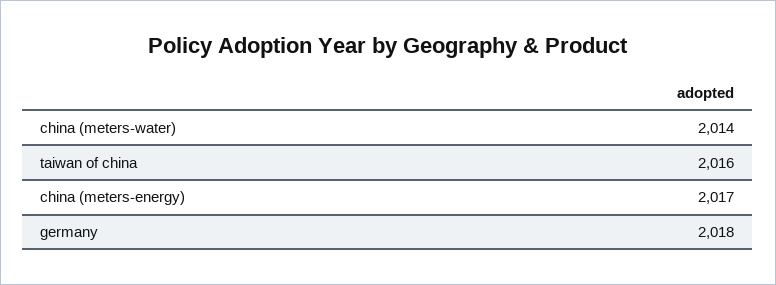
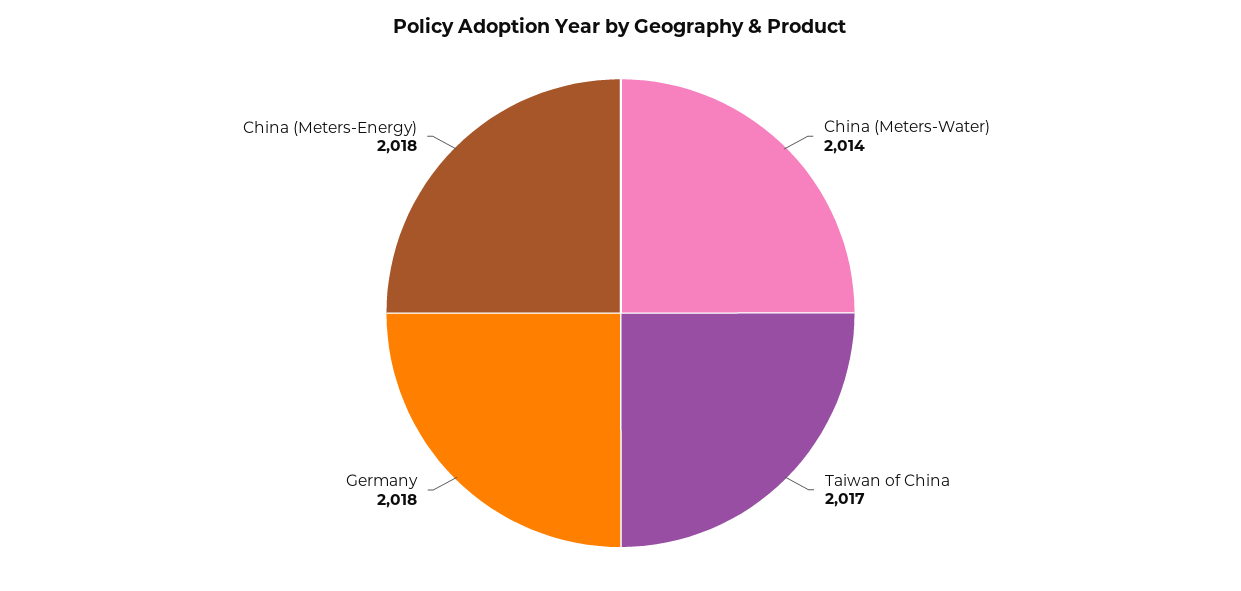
taiwan of china: 2016 -> 2017
china (meters-energy): 2017 -> 2018

